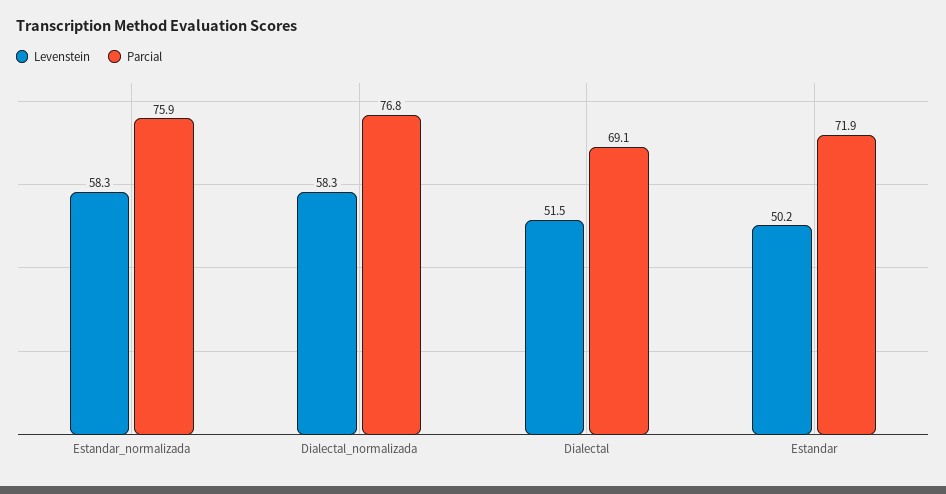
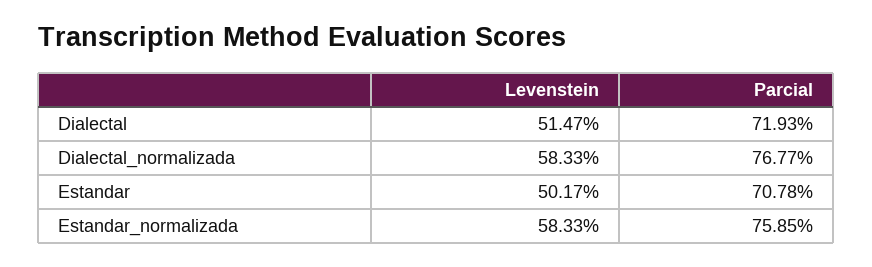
Parcial, Dialectal: 69.1 -> 71.93
Parcial, Estandar: 71.9 -> 70.78

